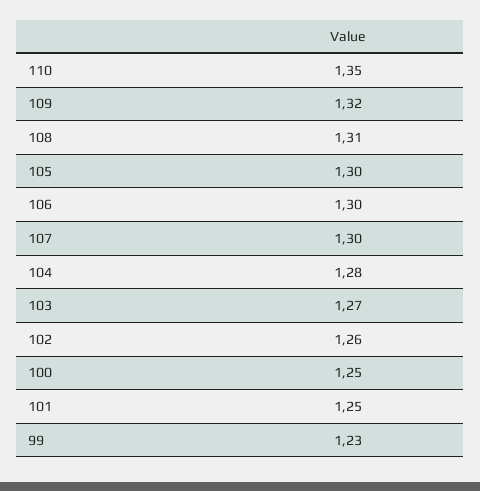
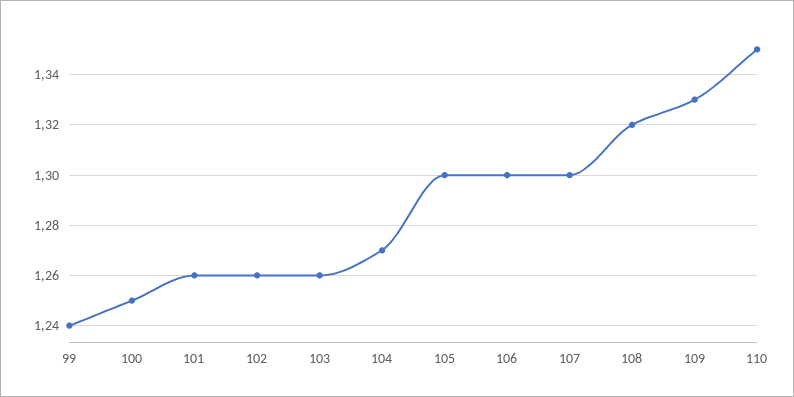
109: 1.32 -> 1.33
108: 1.31 -> 1.32
104: 1.28 -> 1.27
103: 1.27 -> 1.26
101: 1.25 -> 1.26
99: 1.23 -> 1.24

